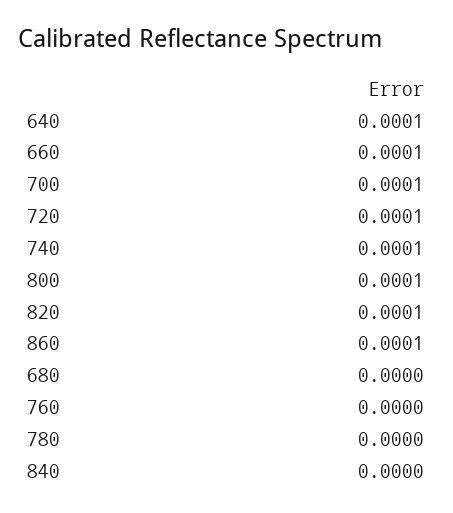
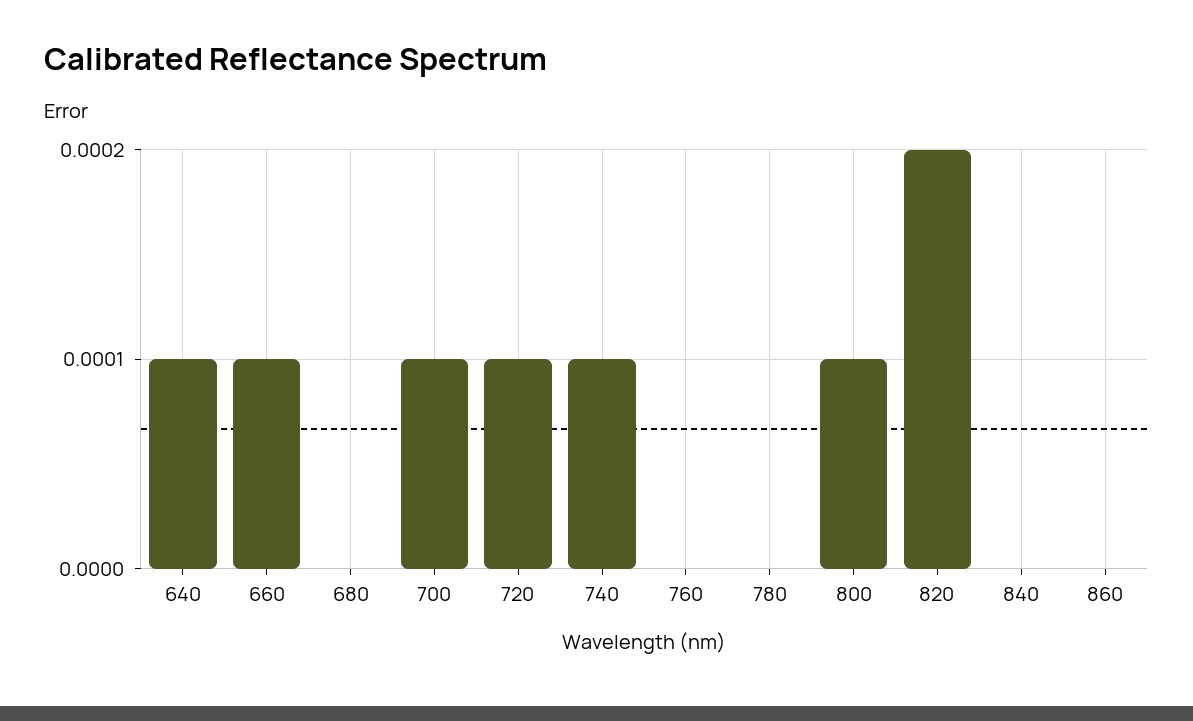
820: 0.0001 -> 0.0002
860: 0.0001 -> 0

